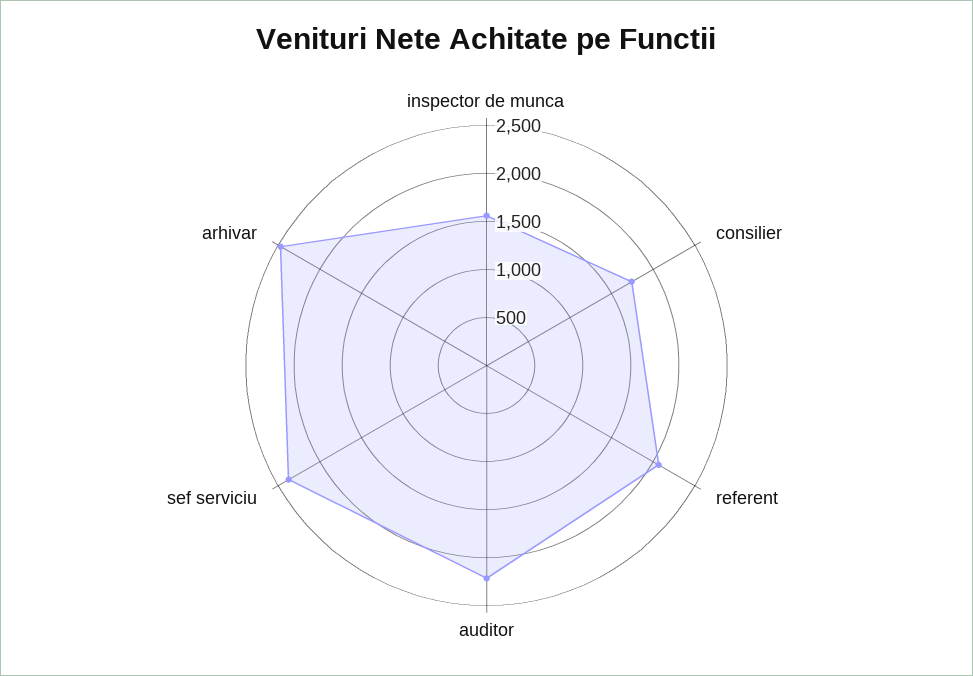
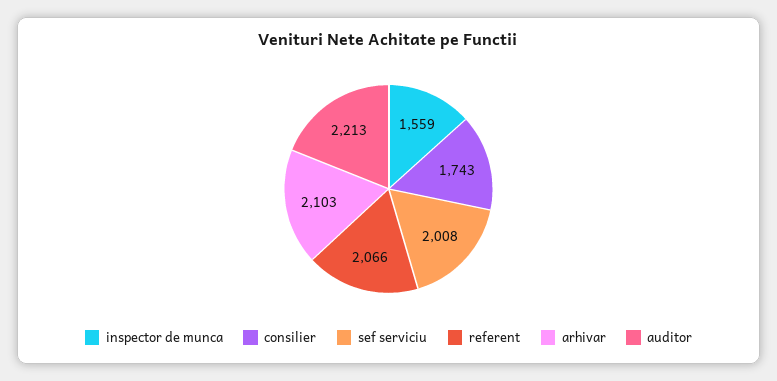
sef serviciu: 2400 -> 2008
arhivar: 2500 -> 2103

